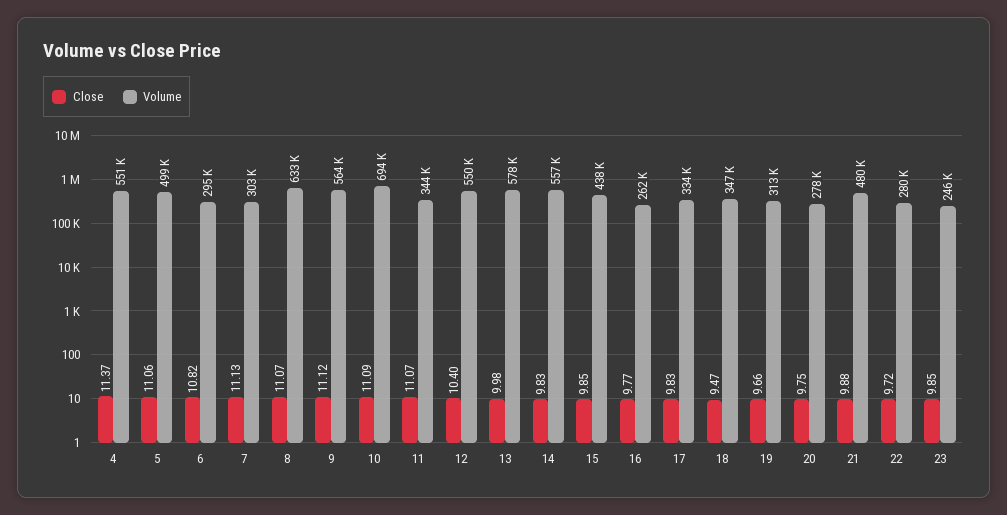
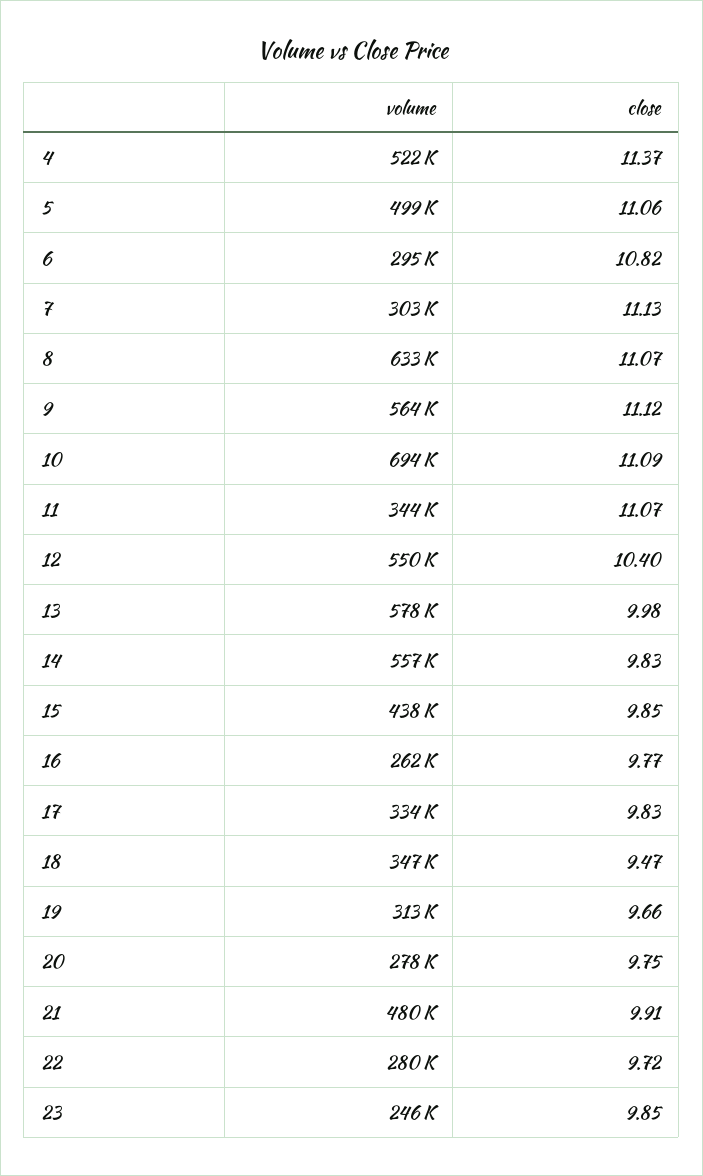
Volume, 4: 551000 -> 522000
Close, 21: 9.88 -> 9.91

